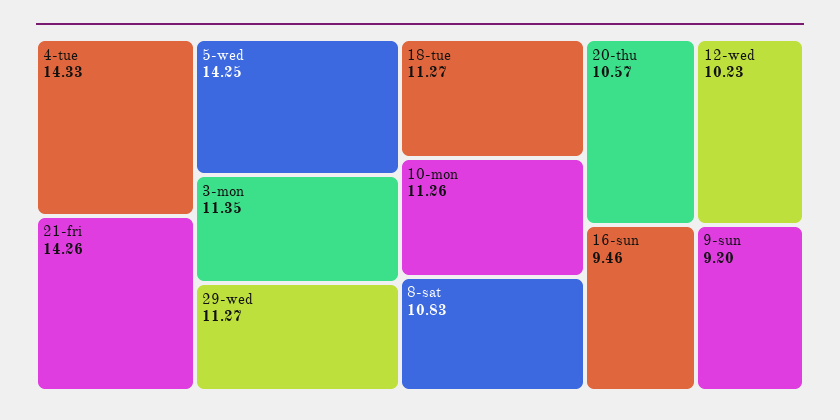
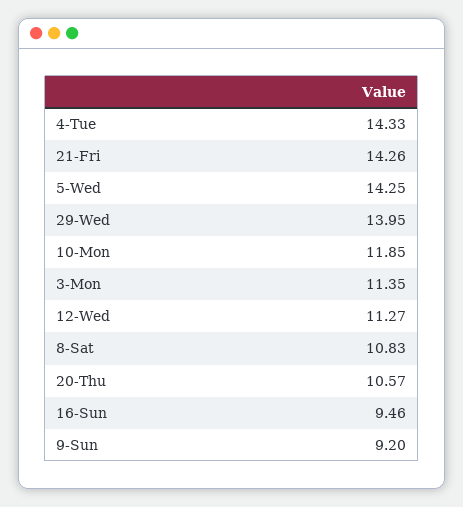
29-wed: 11.27 -> 13.95
18-tue: 11.27 -> none
10-mon: 11.26 -> 11.85
12-wed: 10.23 -> 11.27

